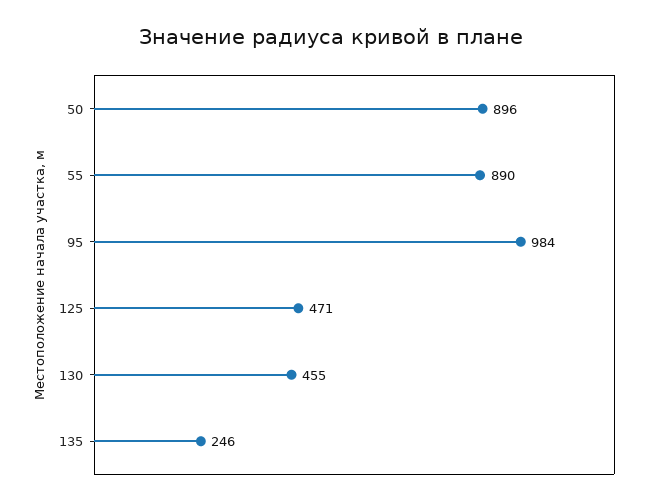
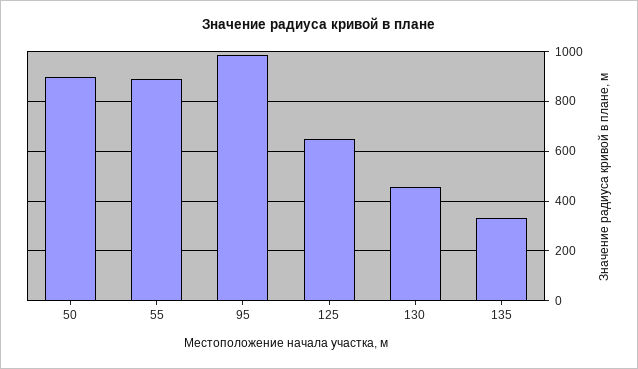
125: 471 -> 650
135: 246 -> 325

